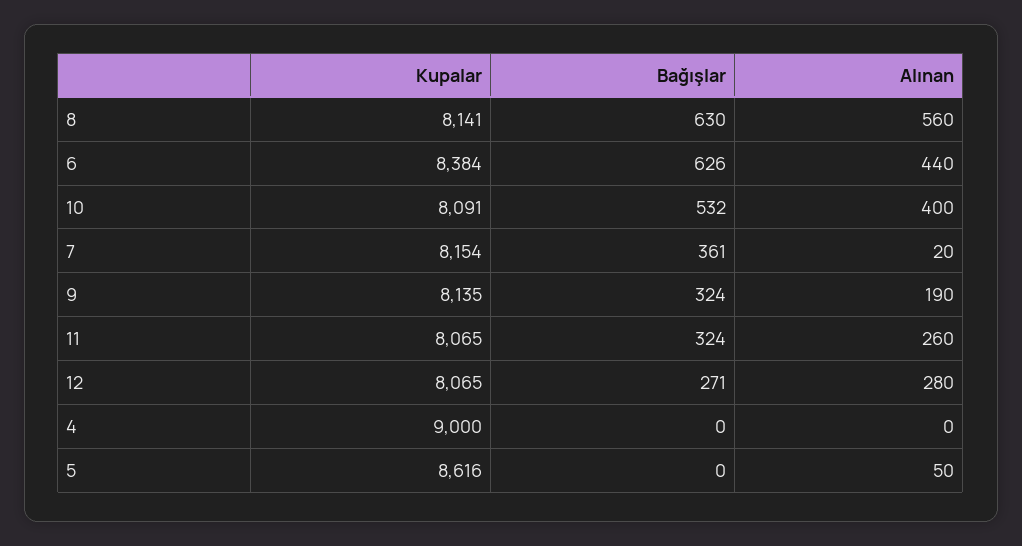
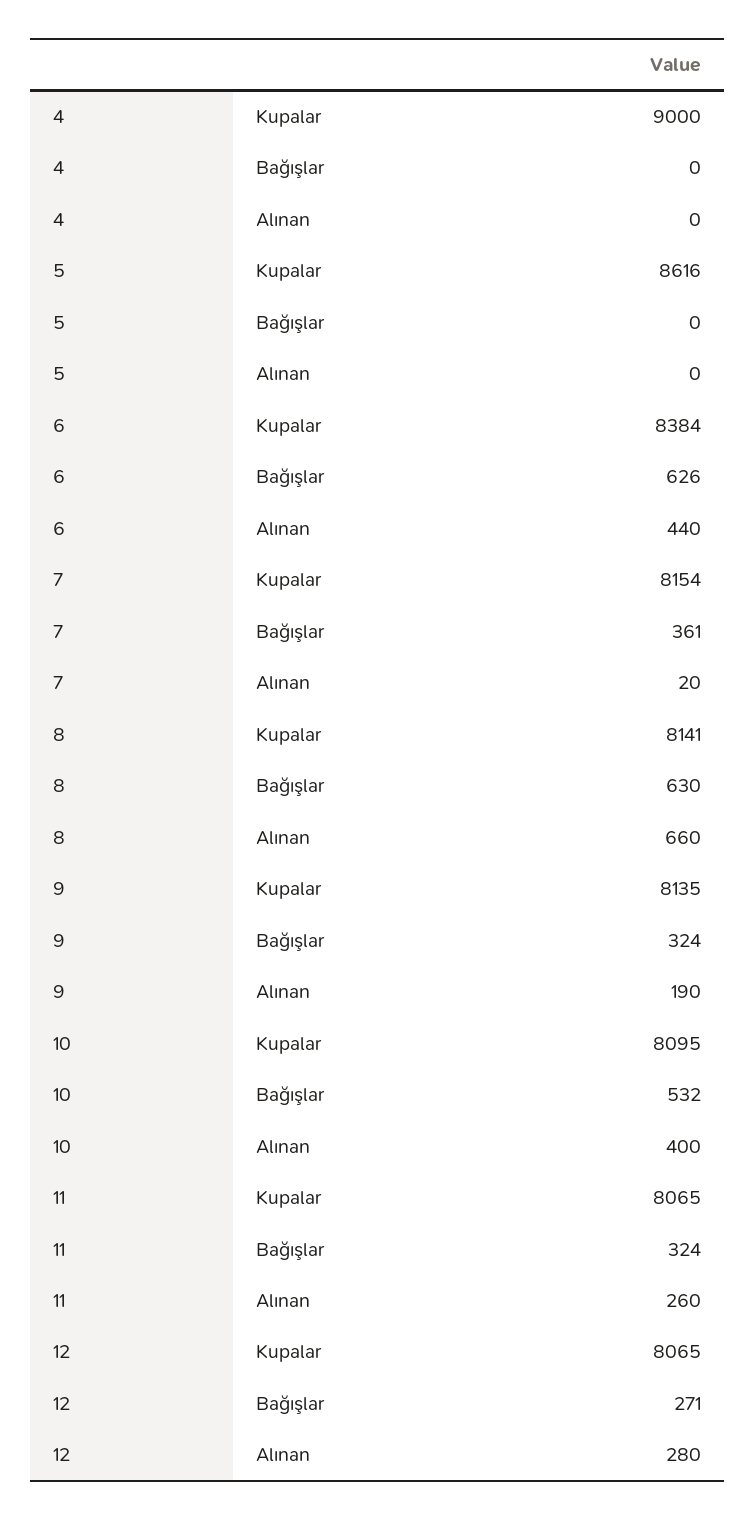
Alınan, 8: 560 -> 660
Kupalar, 10: 8091 -> 8095
Alınan, 5: 50 -> 0

